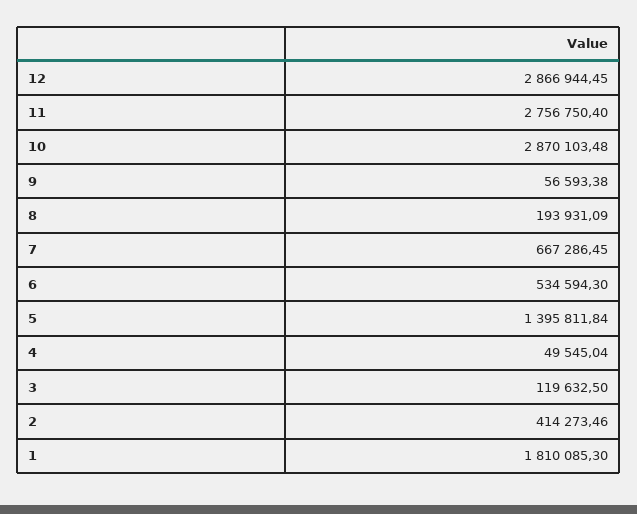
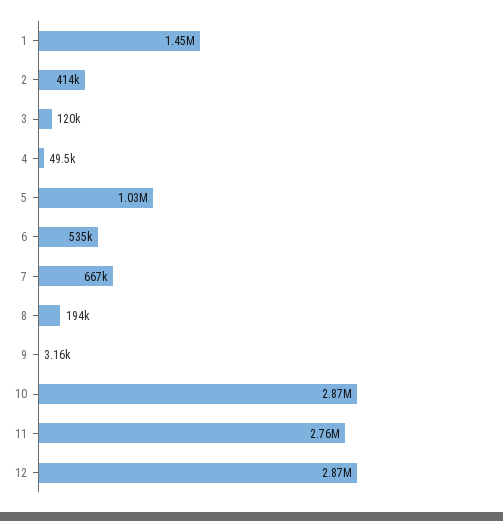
9: 56593.38 -> 3160
5: 1395811.84 -> 1030000
1: 1810085.3 -> 1450000

